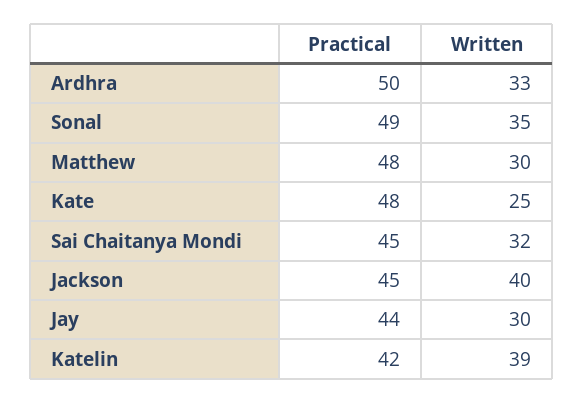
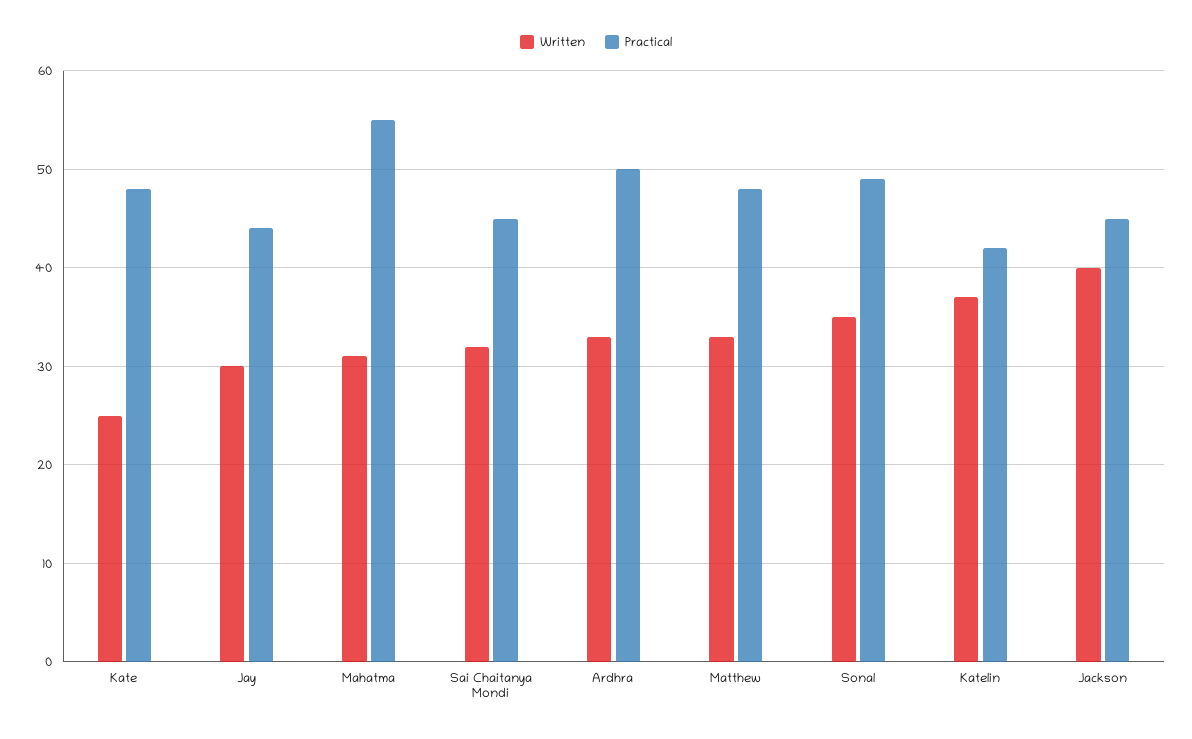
Written, Matthew: 30 -> 33
Written, Katelin: 39 -> 37
Written, Mahatma: none -> 31
Practical, Mahatma: none -> 55

